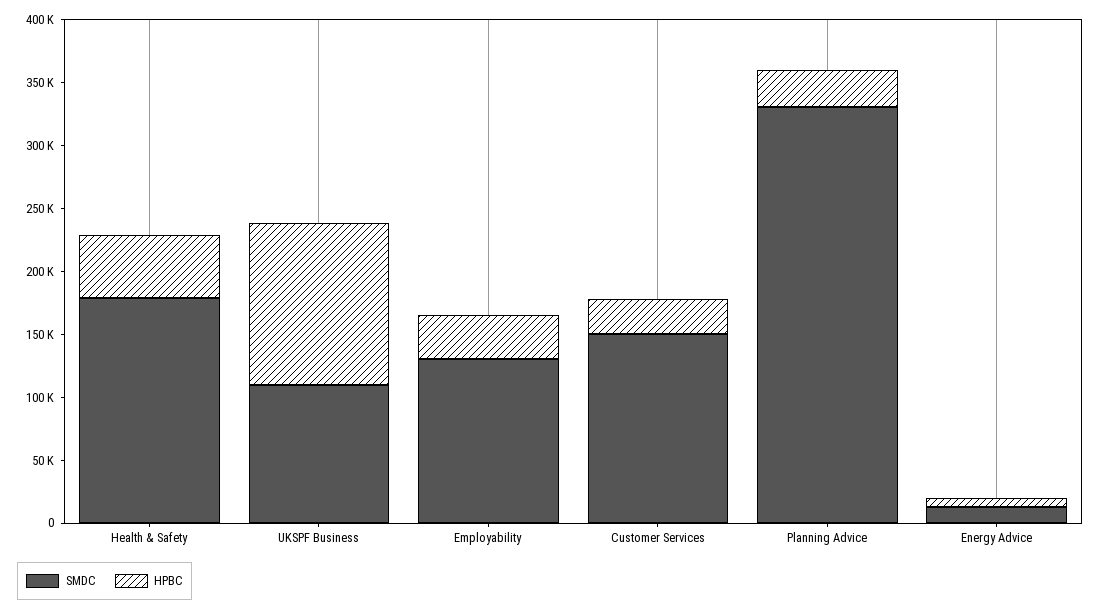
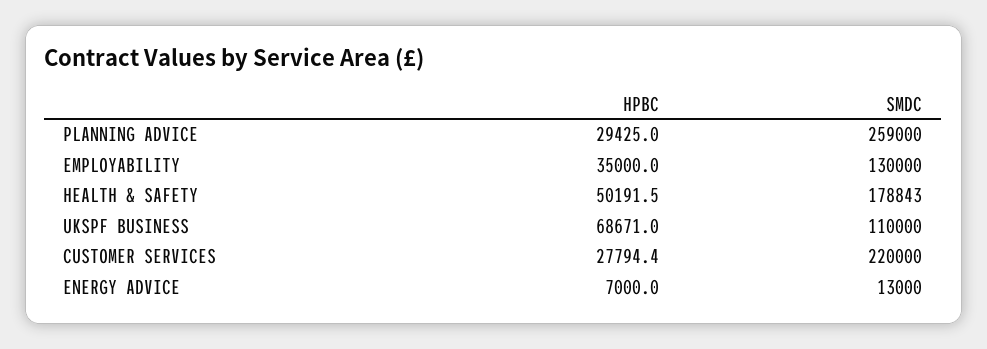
HPBC, UKSPF Business: 130000 -> 68671
SMDC, Customer Services: 150000 -> 220000
SMDC, Planning Advice: 330000 -> 259000

